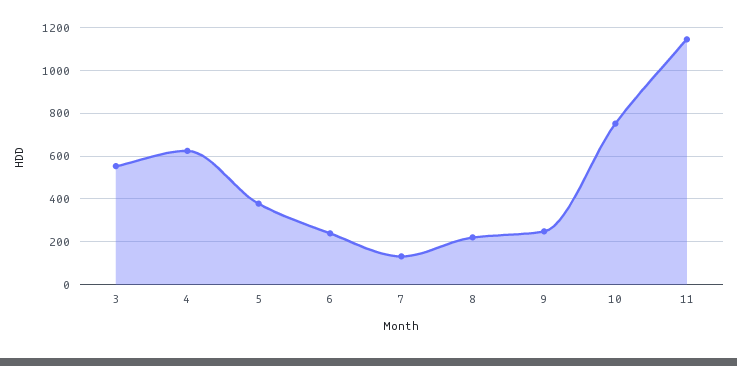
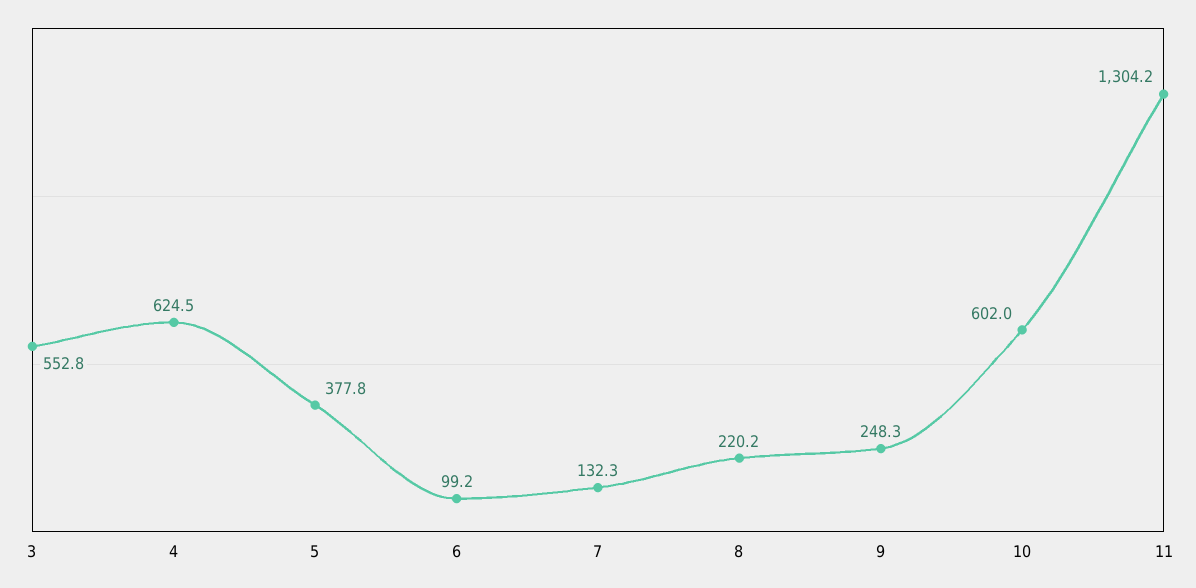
6: 250 -> 99.2
10: 750 -> 602
11: 1150 -> 1304.2

